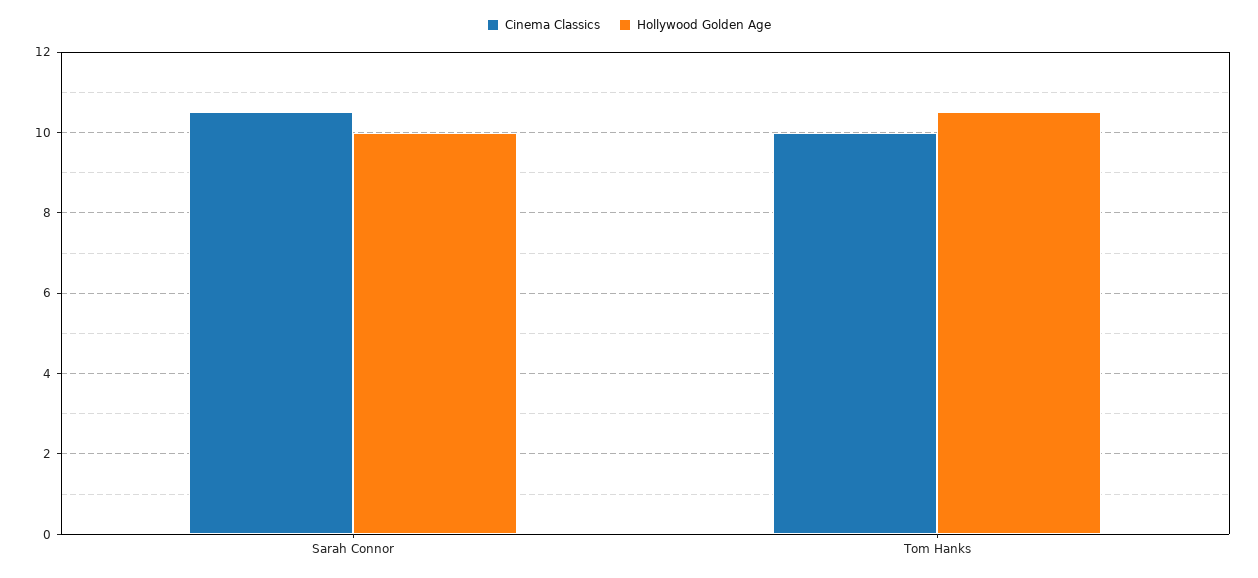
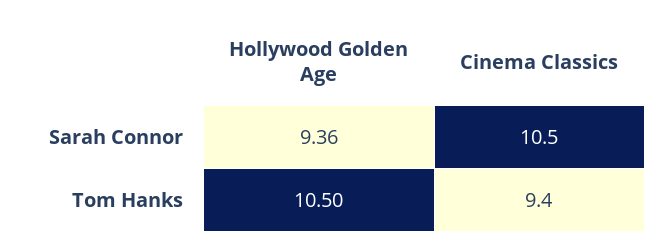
Hollywood Golden Age, Sarah Connor: 10 -> 9.36
Cinema Classics, Tom Hanks: 10 -> 9.4

